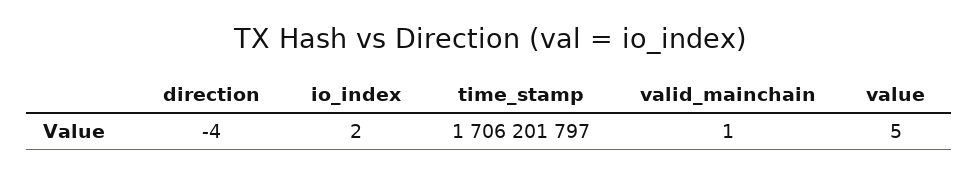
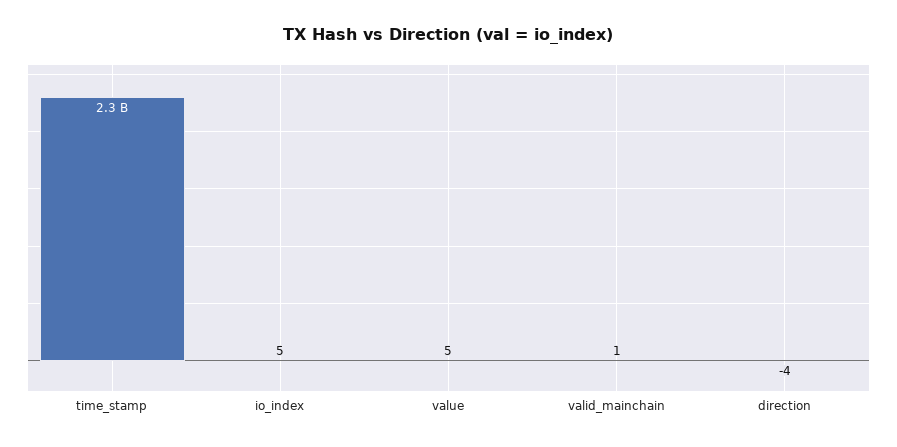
io_index: 2 -> 5
time_stamp: 1706201797 -> 2300000000

